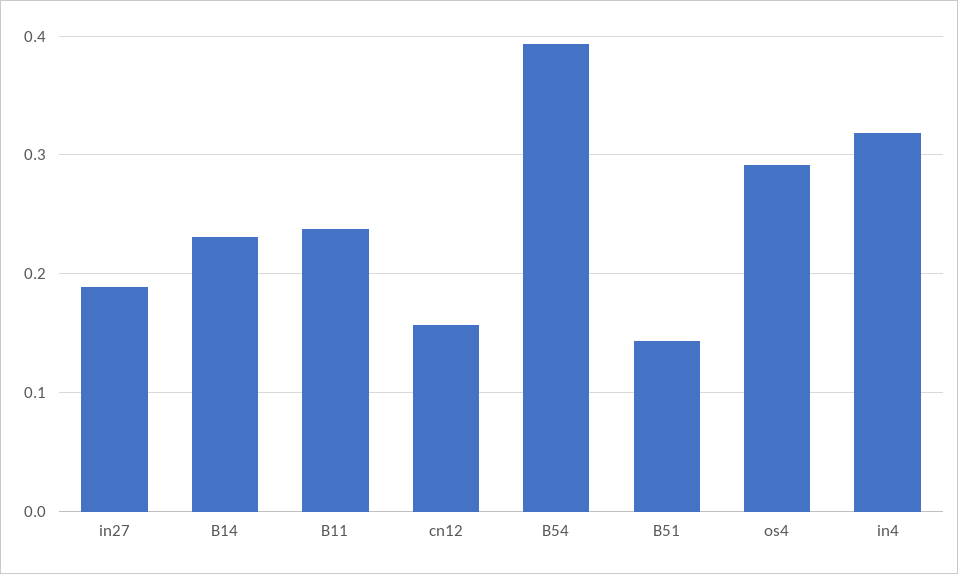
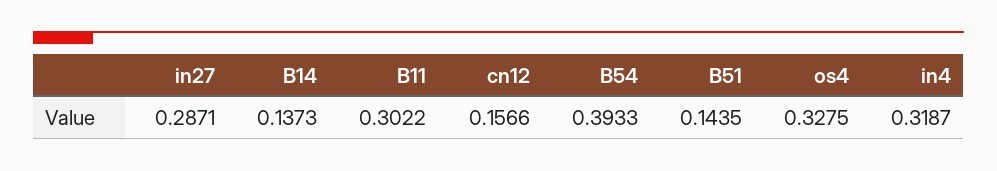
in27: 0.19 -> 0.2871
B14: 0.23 -> 0.1373
B11: 0.24 -> 0.3022
os4: 0.29 -> 0.3275

